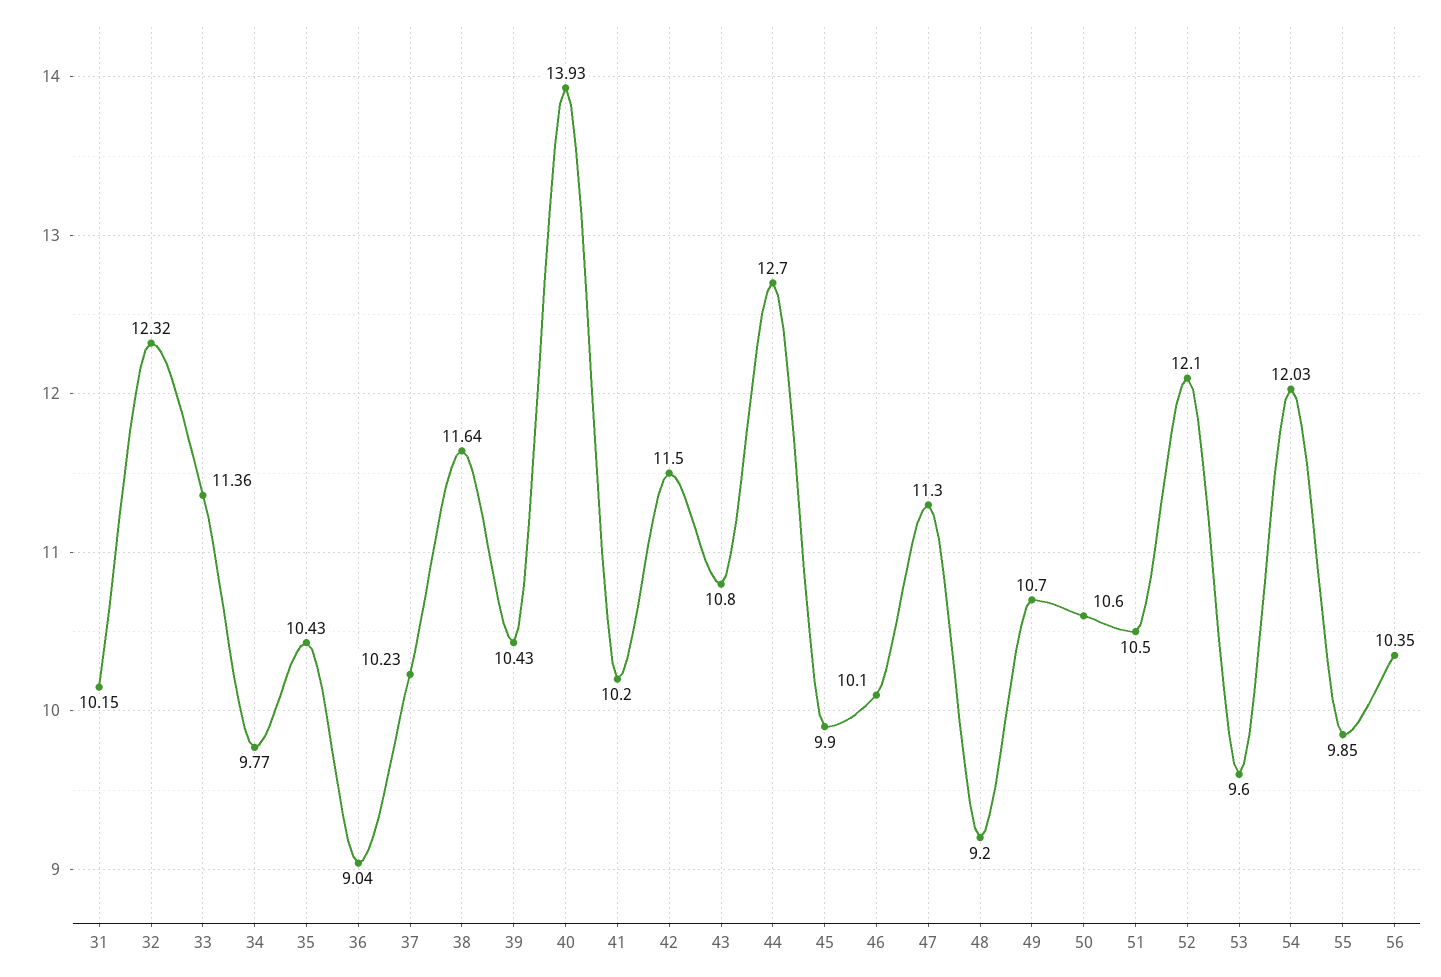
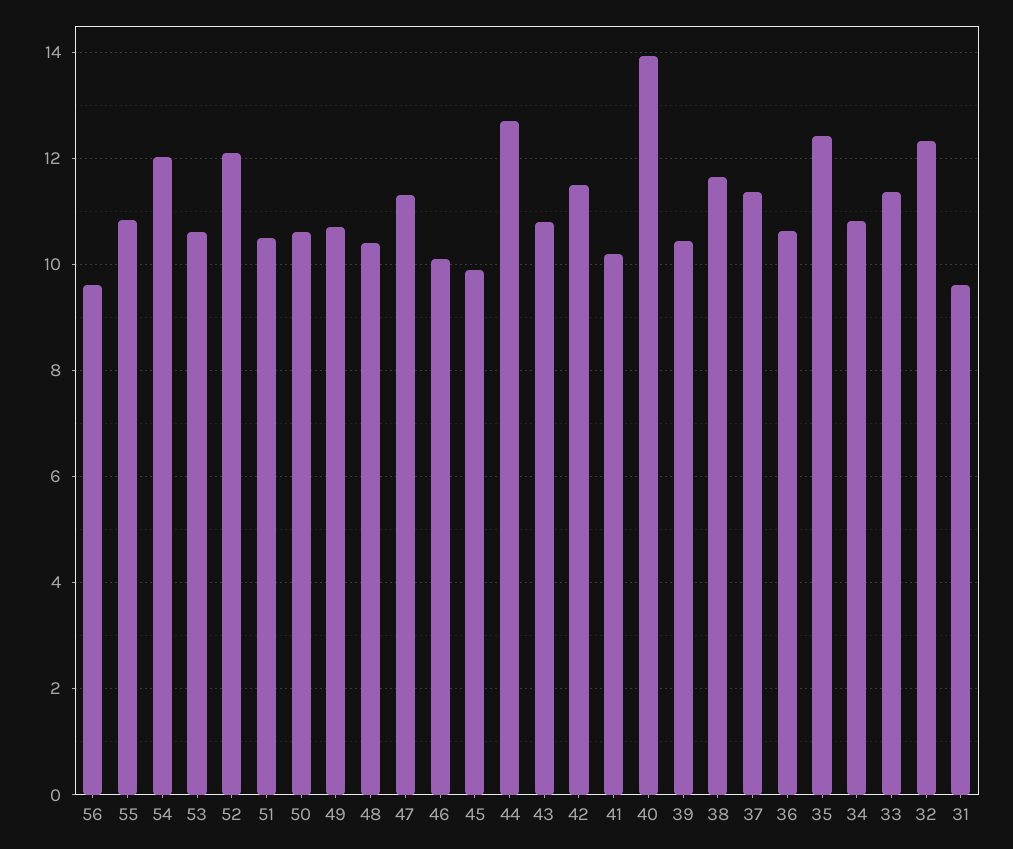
31: 10.15 -> 9.6
34: 9.77 -> 10.8
35: 10.43 -> 12.4
36: 9.04 -> 10.6
37: 10.23 -> 11.4
48: 9.2 -> 10.4
53: 9.6 -> 10.6
55: 9.85 -> 10.8
56: 10.35 -> 9.6

